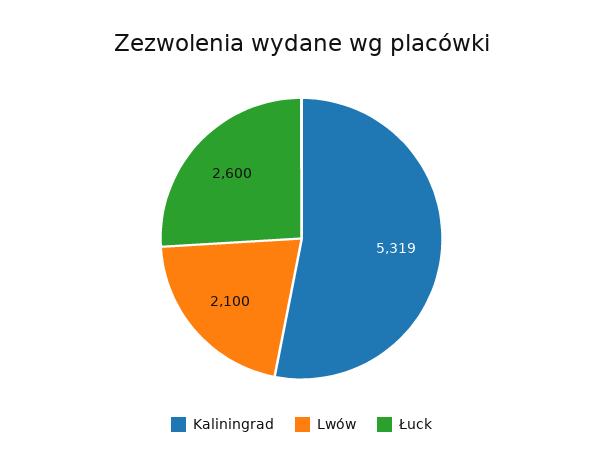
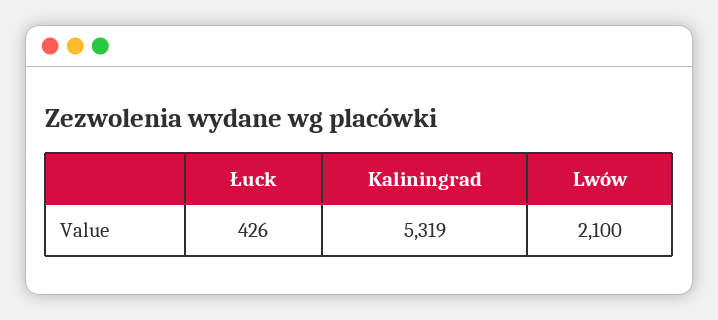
Łuck: 2600 -> 426

